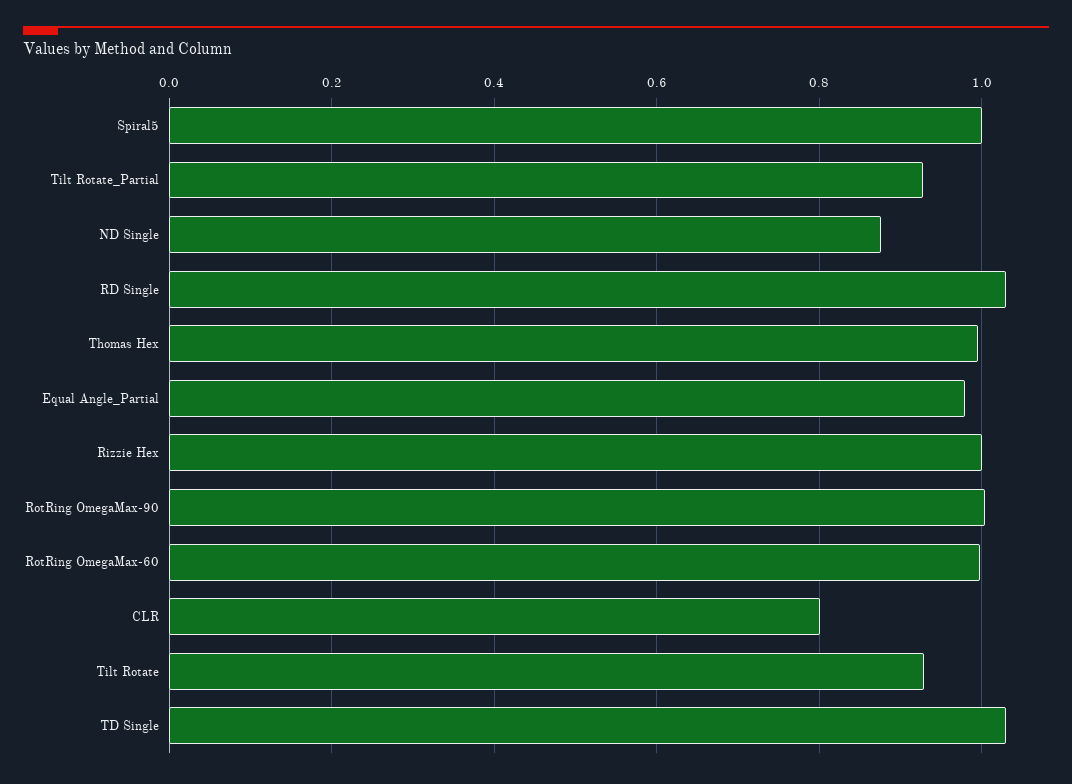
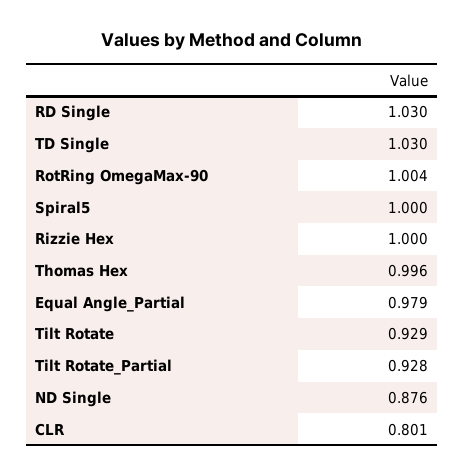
RotRing OmegaMax-60: 1 -> none

